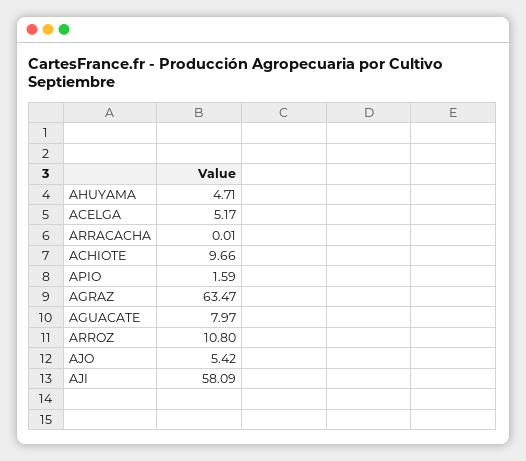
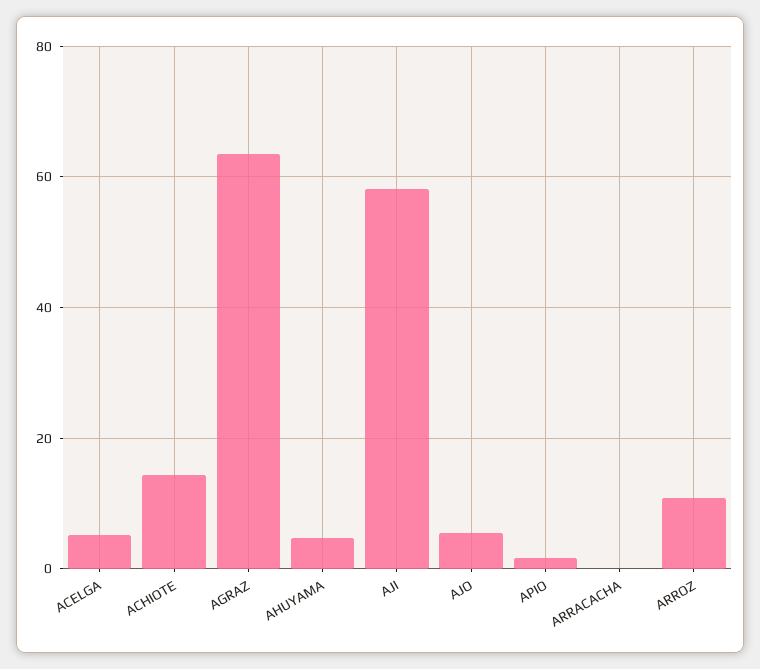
ACHIOTE: 9.66 -> 14
AGUACATE: 7.97 -> none

